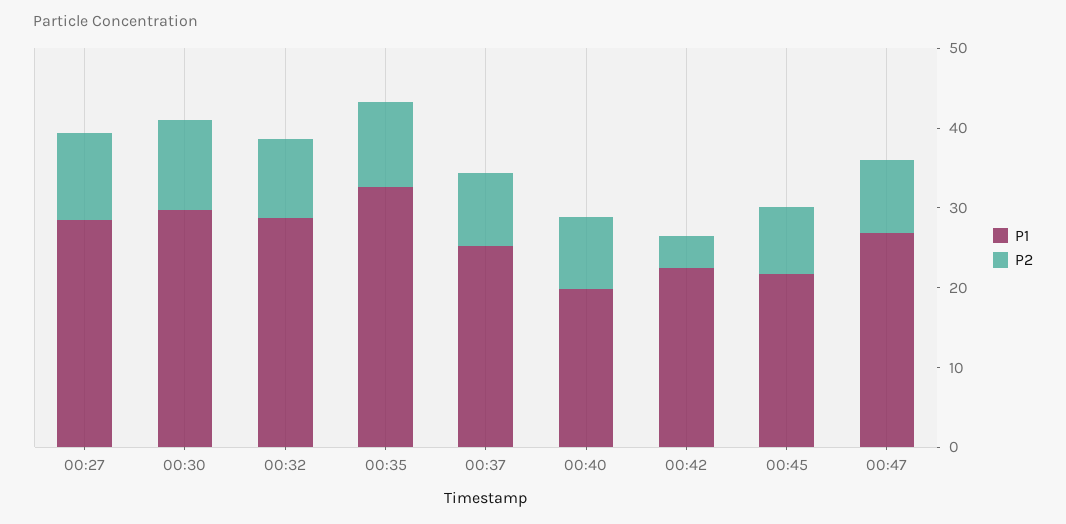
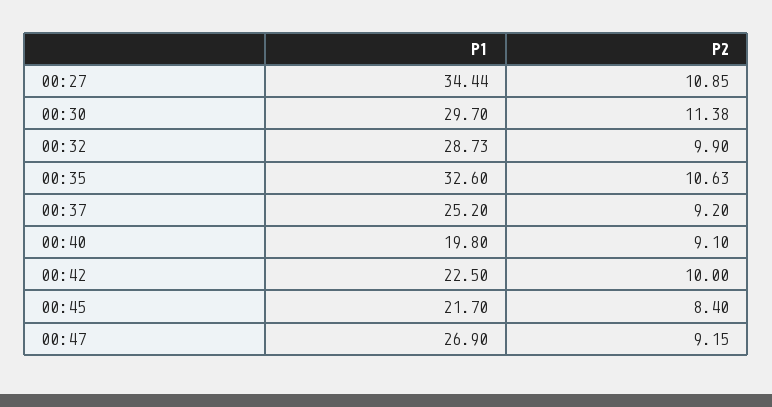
P1, 00:27: 28 -> 34.44
P2, 00:42: 4 -> 10

